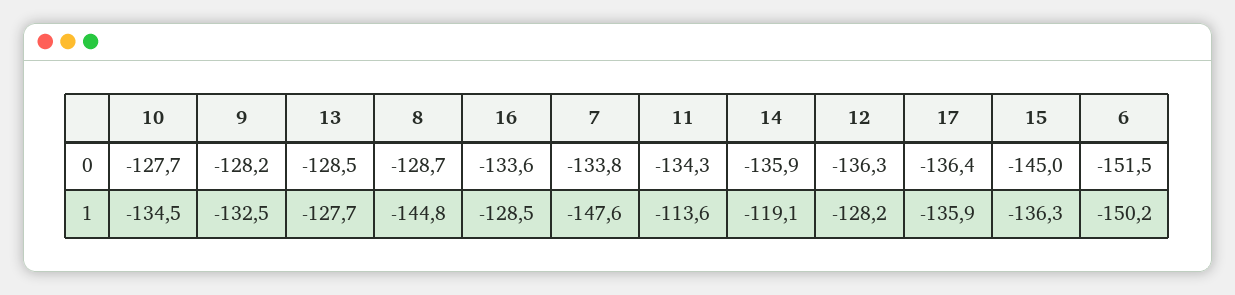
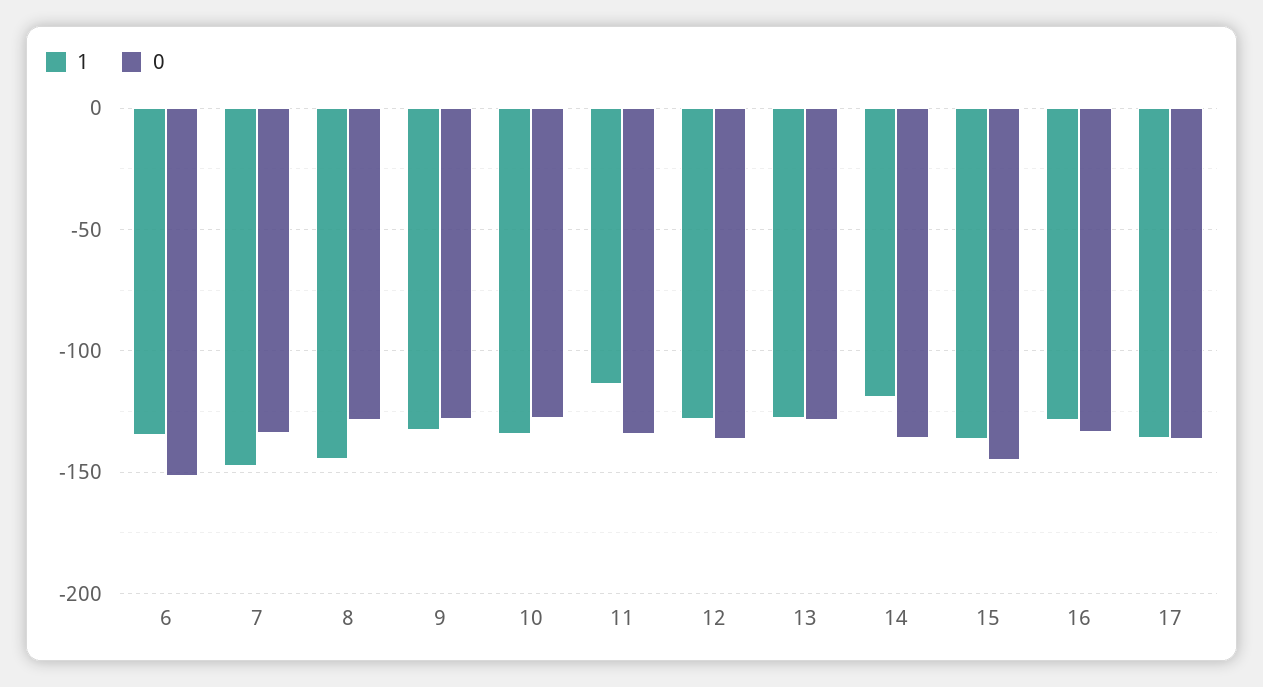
1, 6: -150.2 -> -135

